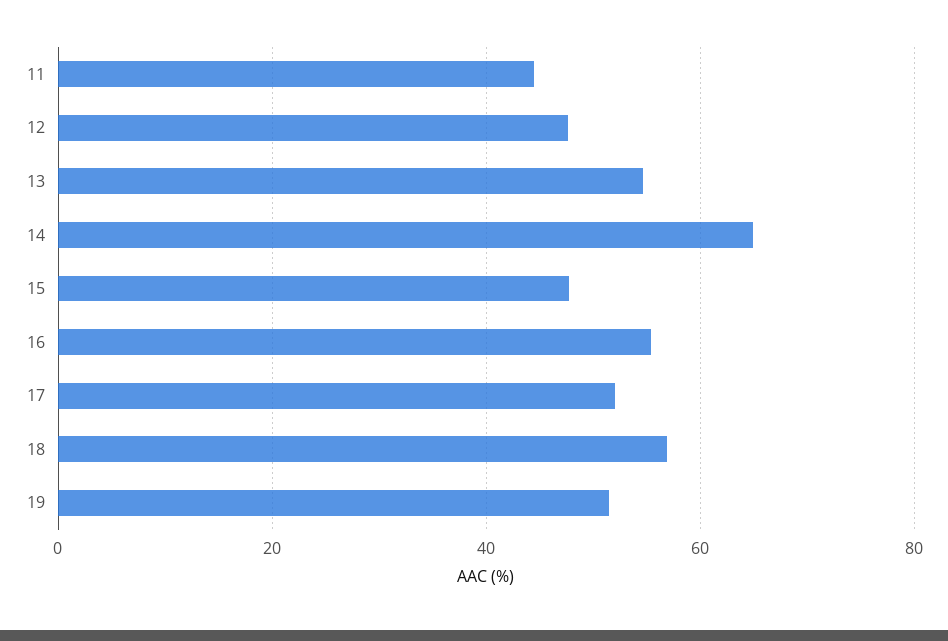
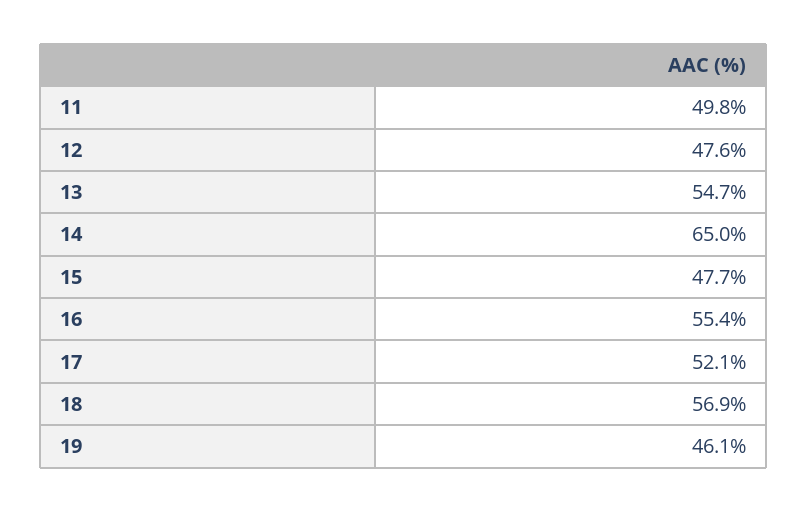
11: 44 -> 49.8
19: 52 -> 46.1

